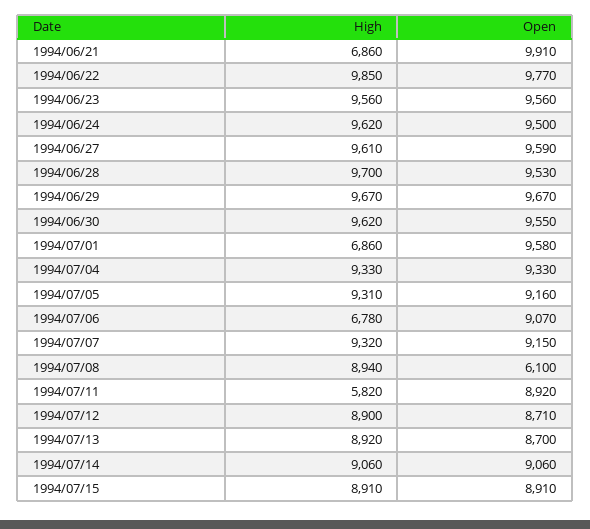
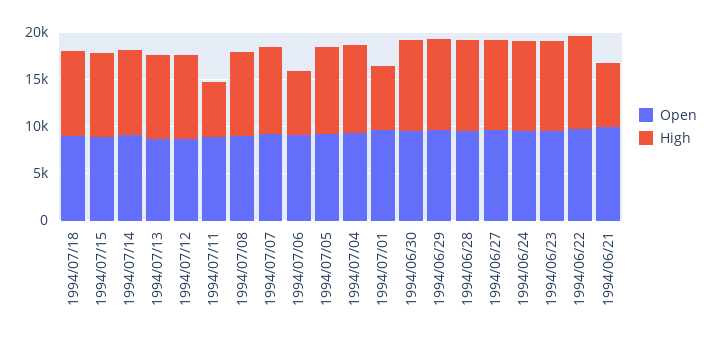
Open, 1994/07/08: 6100 -> 9000
Open, 1994/07/18: none -> 9000
High, 1994/07/18: none -> 9000

